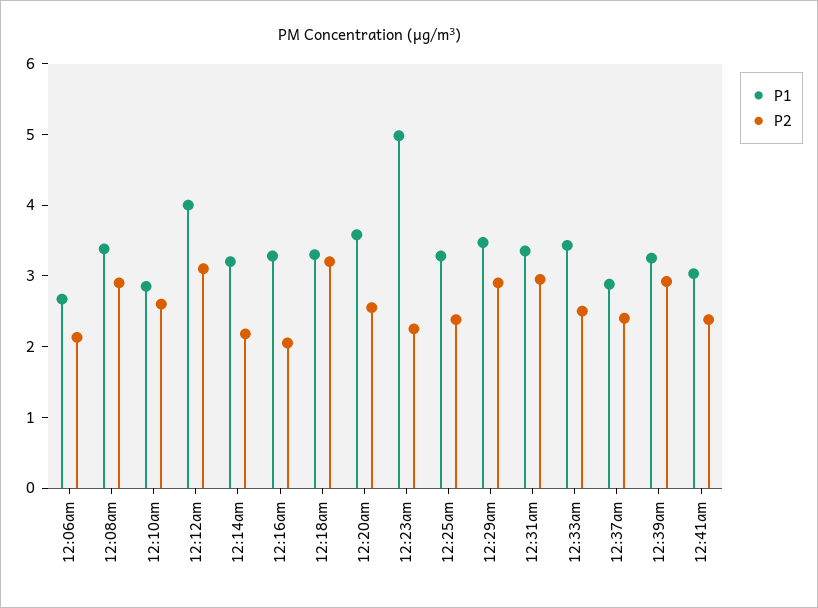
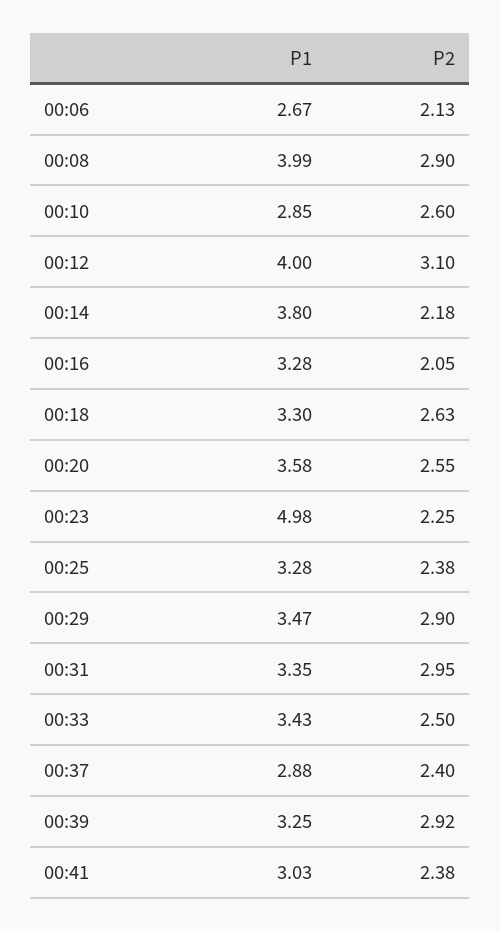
P1, 12:08am: 3.4 -> 3.99
P1, 12:14am: 3.2 -> 3.8
P2, 12:18am: 3.2 -> 2.63

